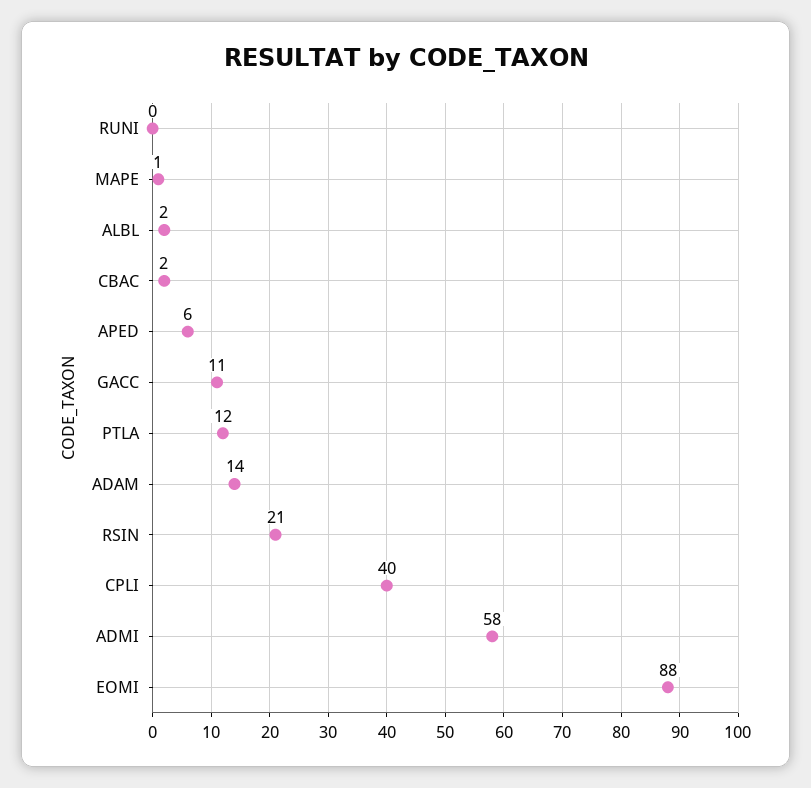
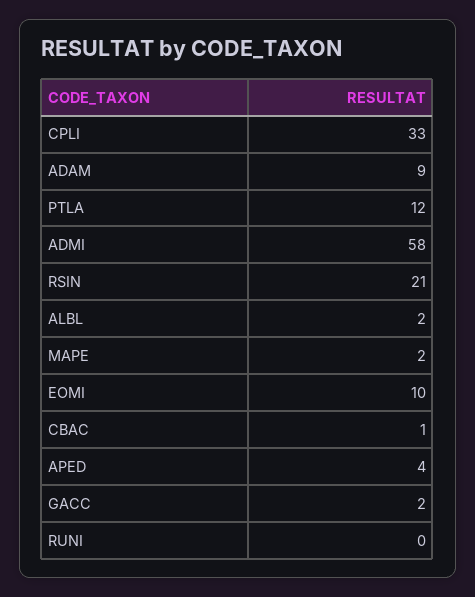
MAPE: 1 -> 2
CBAC: 2 -> 1
APED: 6 -> 4
GACC: 11 -> 2
ADAM: 14 -> 9
CPLI: 40 -> 33
EOMI: 88 -> 10

